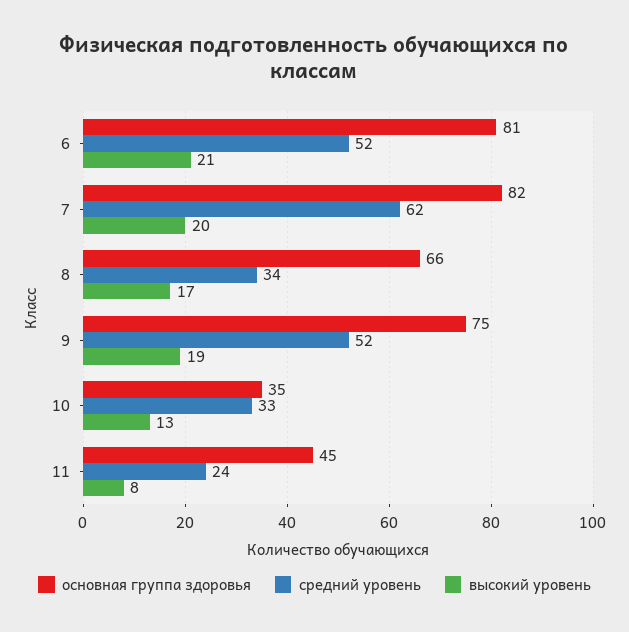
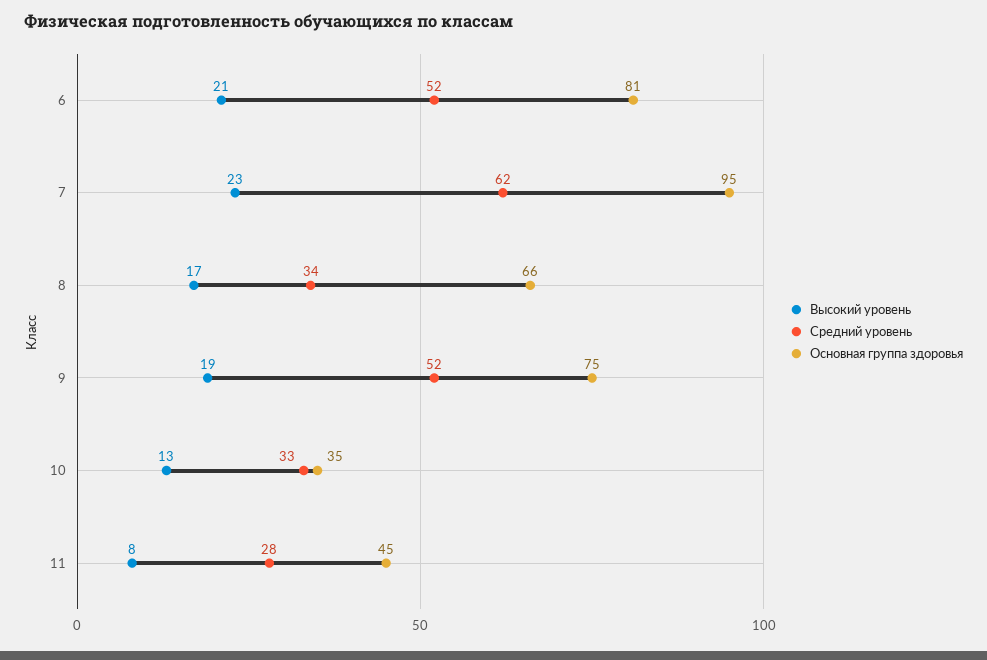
основная группа здоровья, 7: 82 -> 95
высокий уровень, 7: 20 -> 23
средний уровень, 11: 24 -> 28

